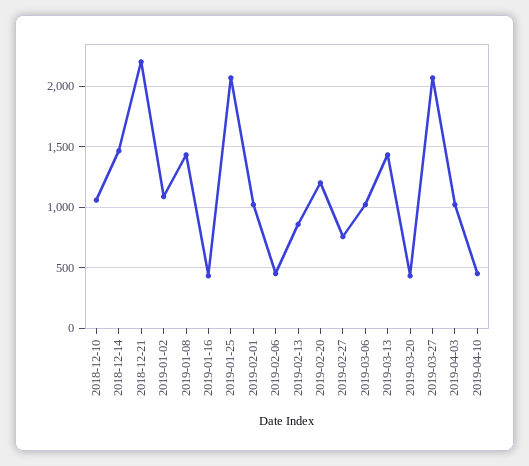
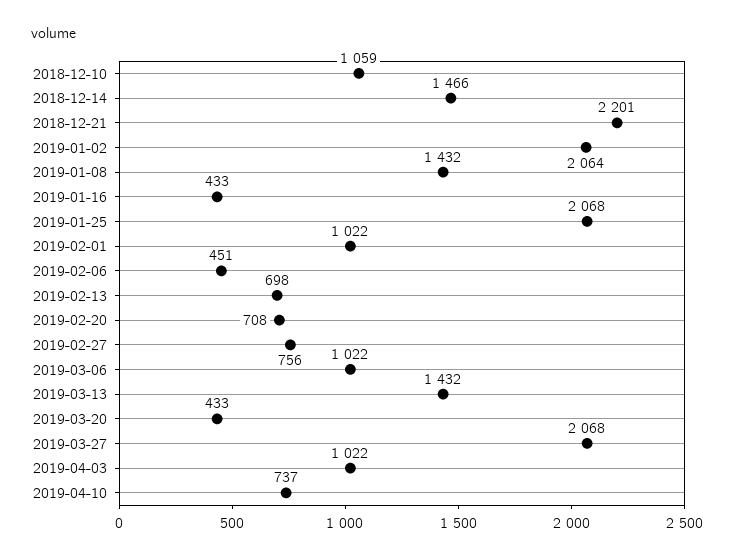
2019-01-02: 1100 -> 2064
2019-02-13: 850 -> 698
2019-02-20: 1200 -> 708
2019-04-10: 450 -> 737

